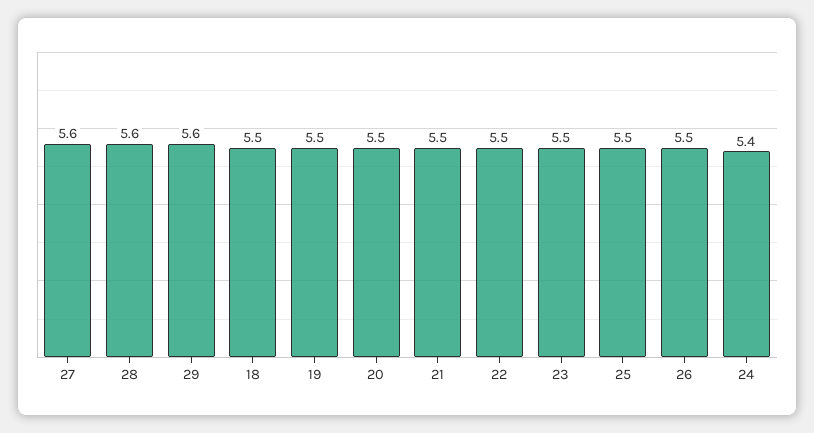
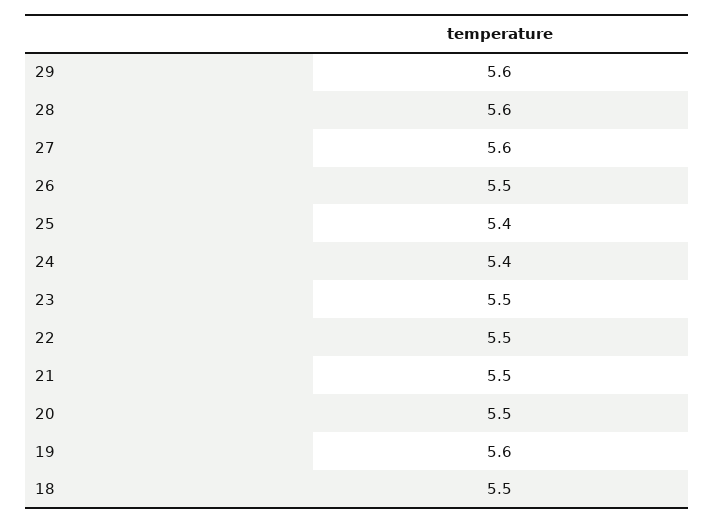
19: 5.5 -> 5.6
25: 5.5 -> 5.4

